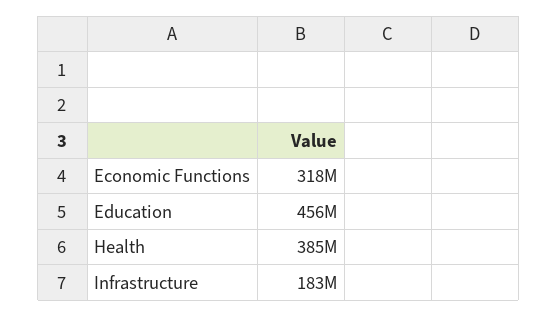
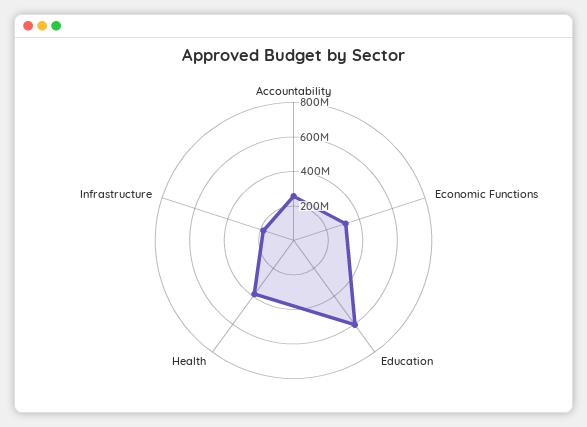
Education: 456000000 -> 600000000
Accountability: none -> 250000000

